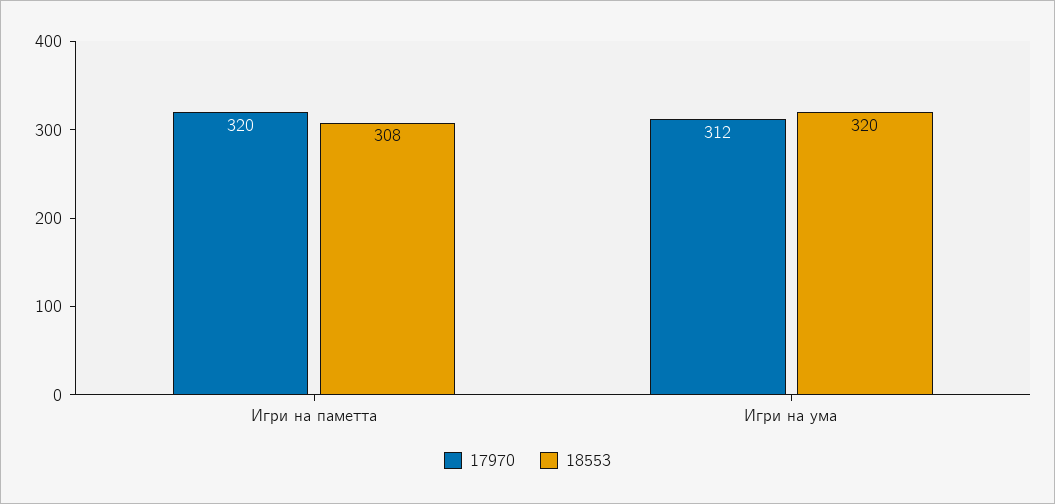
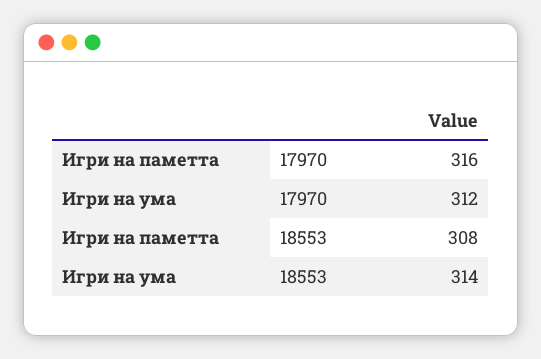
17970, Игри на паметта: 320 -> 316
18553, Игри на ума: 320 -> 314

